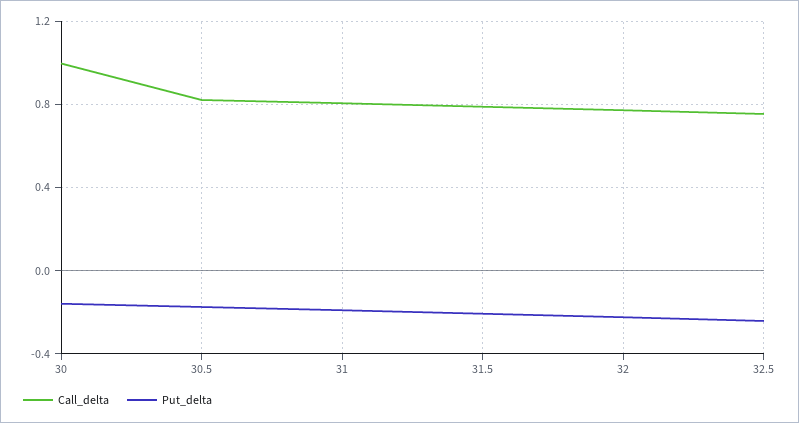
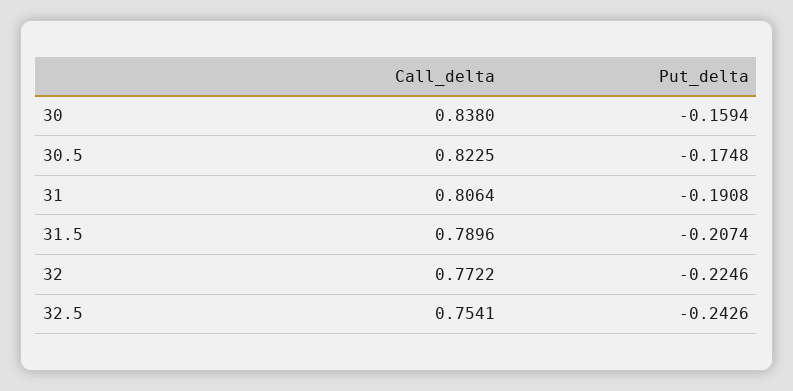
Call_delta, 30: 1 -> 0.838

